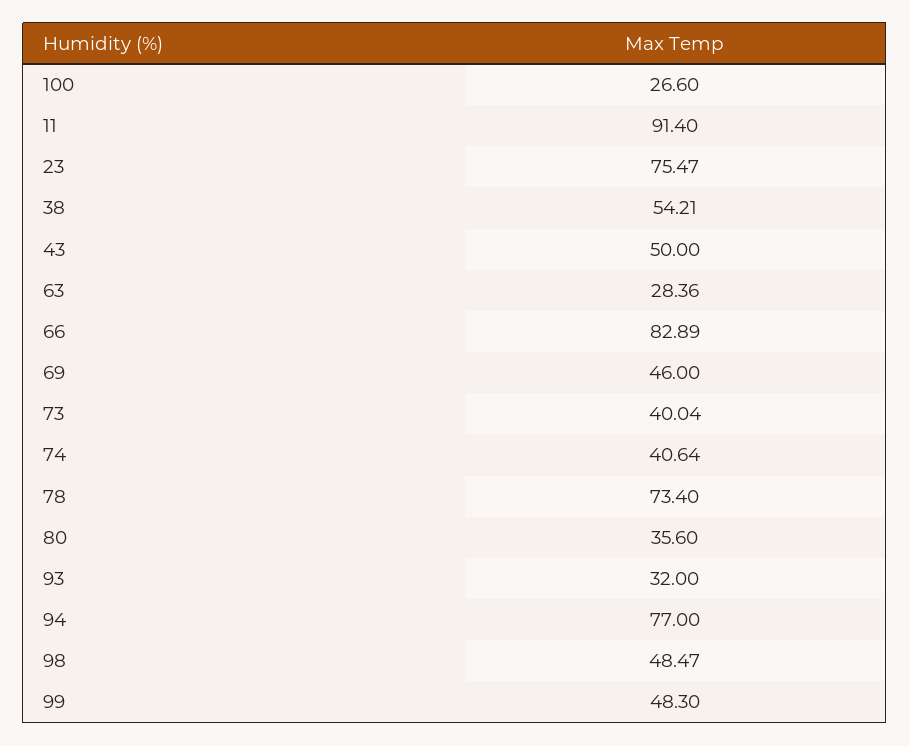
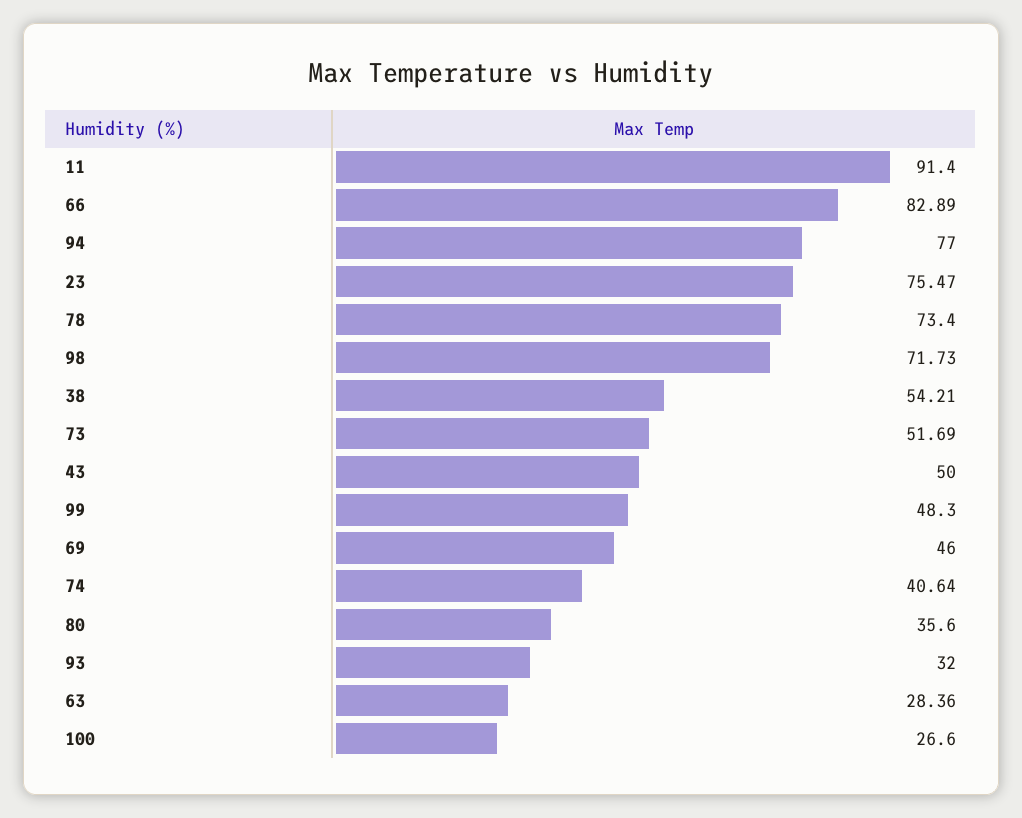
73: 40.04 -> 51.69
98: 48.47 -> 71.73

